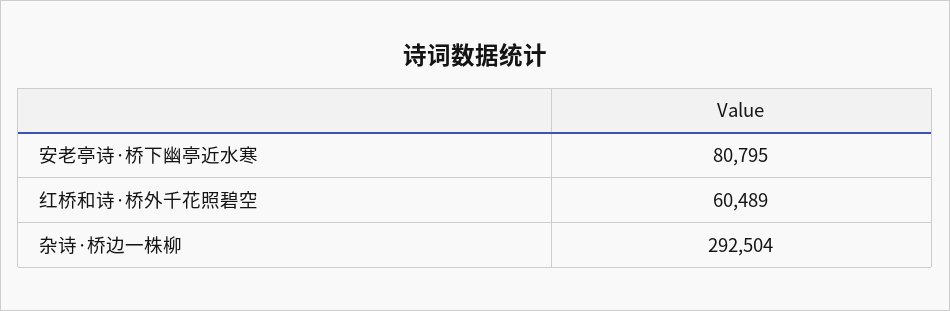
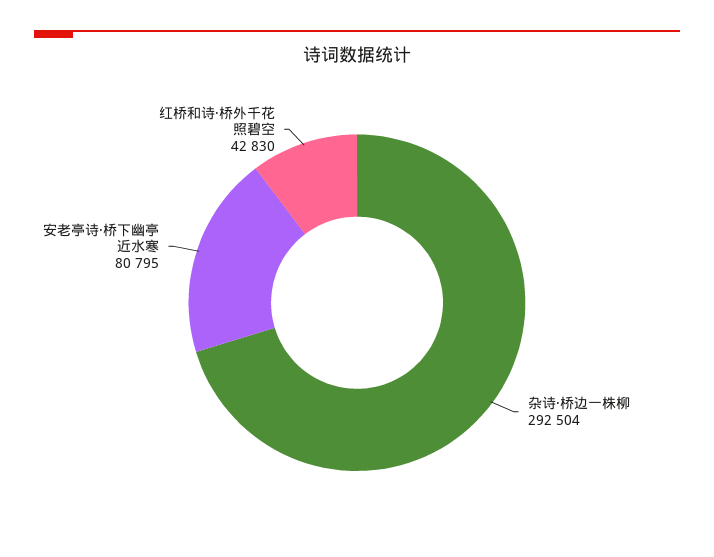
红桥和诗·桥外千花照碧空: 60489 -> 42830

